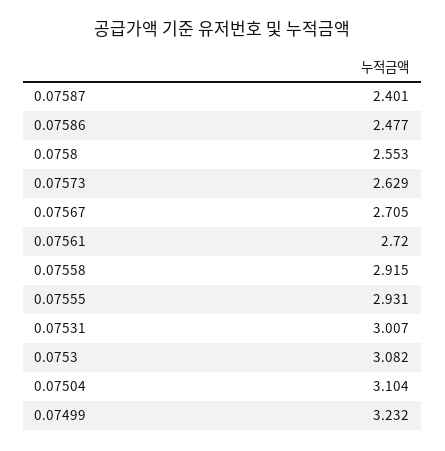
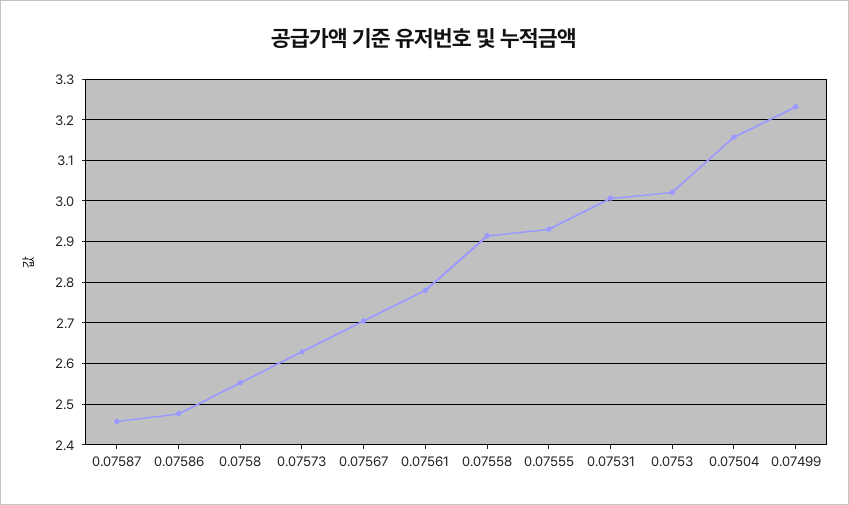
0.07587: 2.401 -> 2.46
0.07561: 2.72 -> 2.78
0.0753: 3.082 -> 3.02
0.07504: 3.104 -> 3.16

